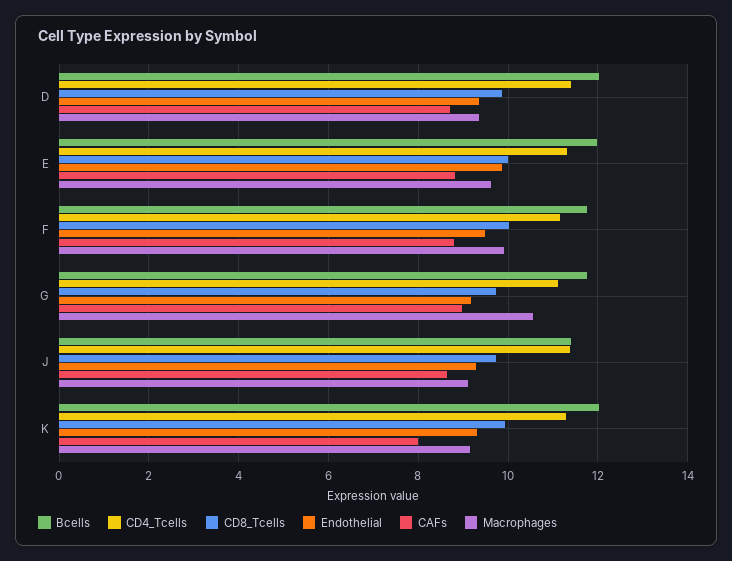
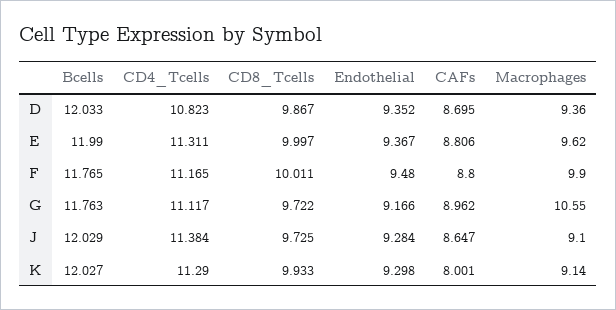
CD4_Tcells, D: 11.4 -> 10.823
Endothelial, E: 9.8 -> 9.367
Bcells, J: 11.4 -> 12.029

